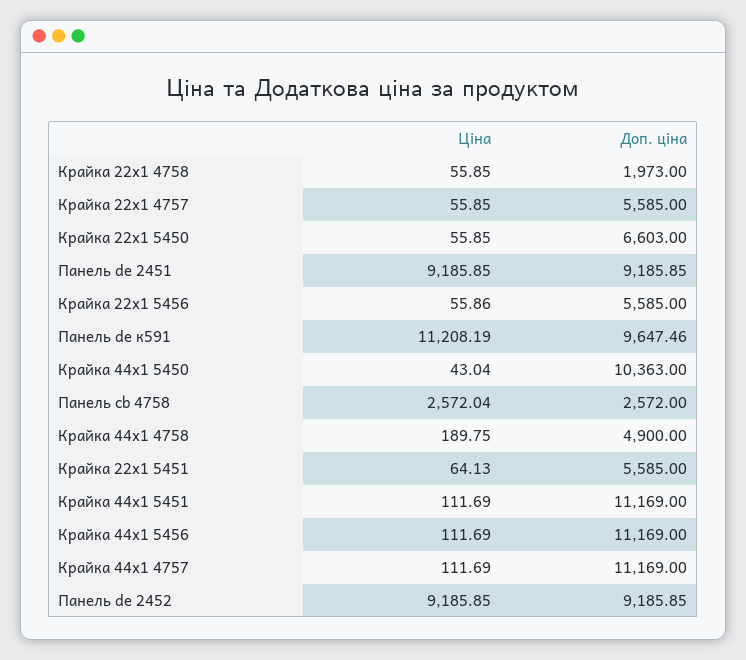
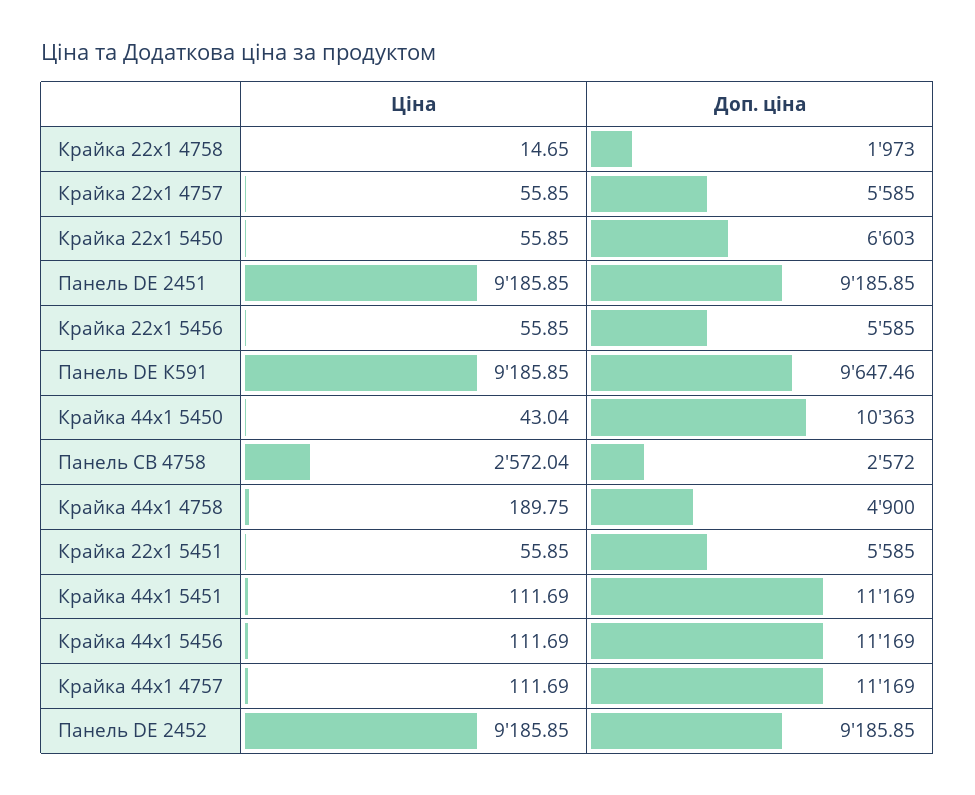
Ціна, Крайка 22x1 4758: 55.85 -> 14.65
Ціна, Крайка 22x1 5456: 55.86 -> 55.85
Ціна, Панель de к591: 11208.19 -> 9185.85
Ціна, Крайка 22x1 5451: 64.13 -> 55.85

